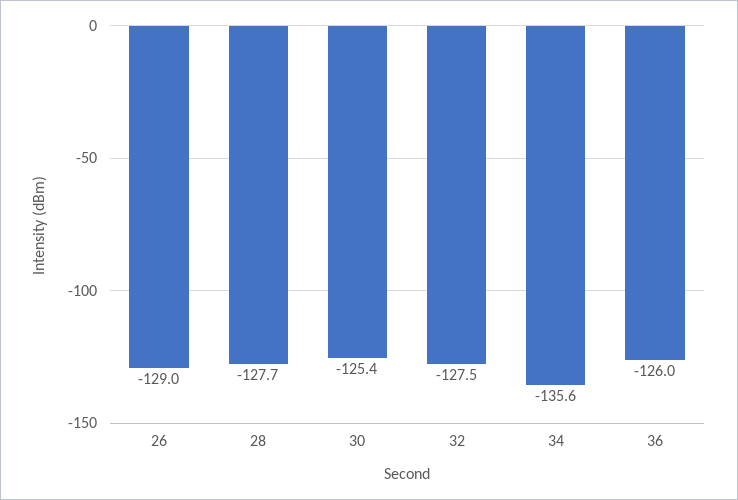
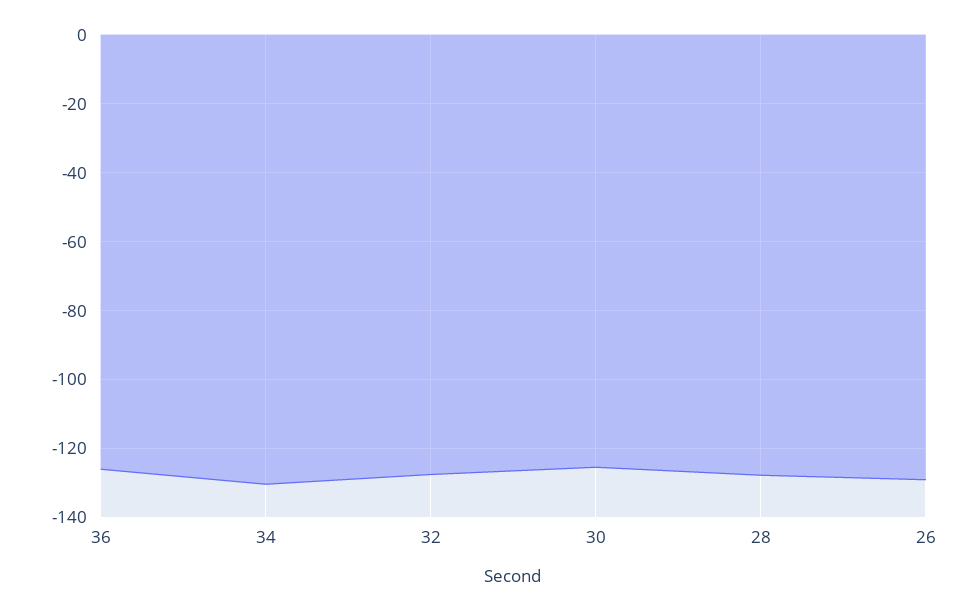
34: -135.6 -> -130

